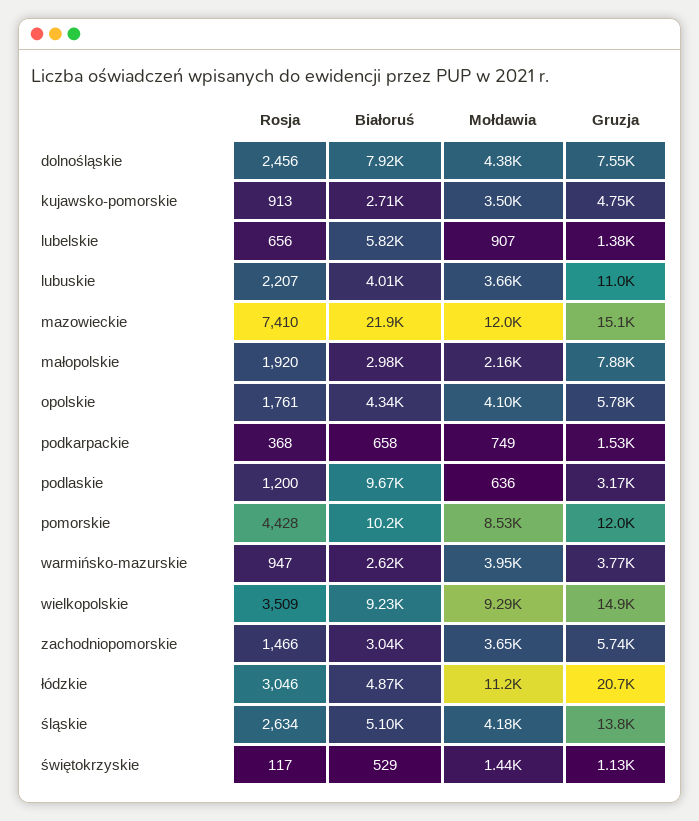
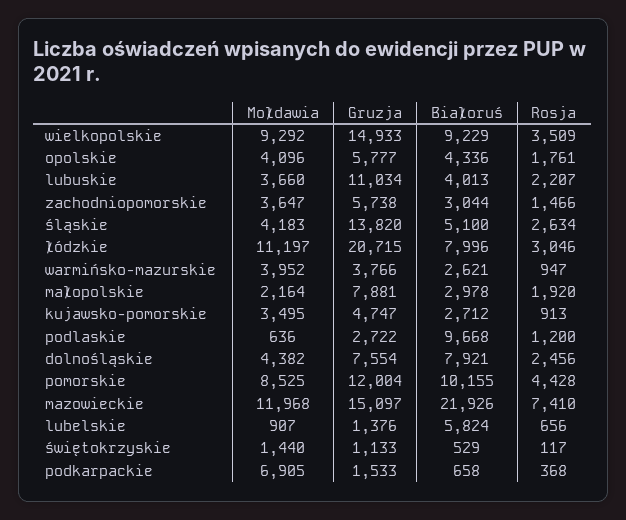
Mołdawia, podkarpackie: 749 -> 6905
Gruzja, podlaskie: 3170 -> 2722
Białoruś, łódzkie: 4870 -> 7996

